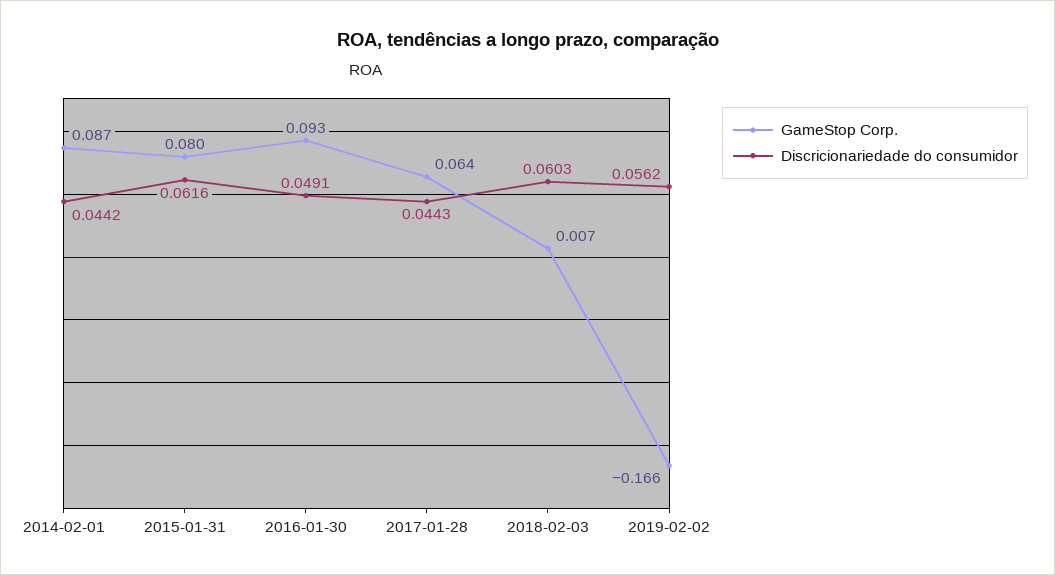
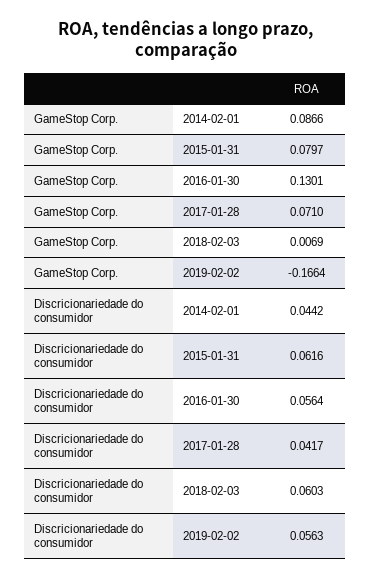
GameStop Corp., 2016-01-30: 0.093 -> 0.1301
Discricionariedade do consumidor, 2016-01-30: 0.0491 -> 0.0564
GameStop Corp., 2017-01-28: 0.064 -> 0.071
Discricionariedade do consumidor, 2017-01-28: 0.0443 -> 0.0417
Discricionariedade do consumidor, 2019-02-02: 0.0562 -> 0.0563

